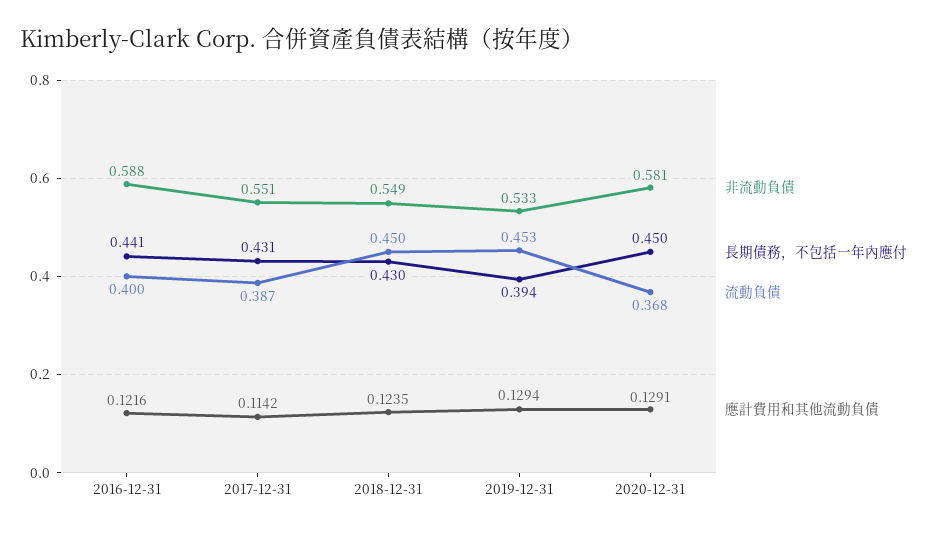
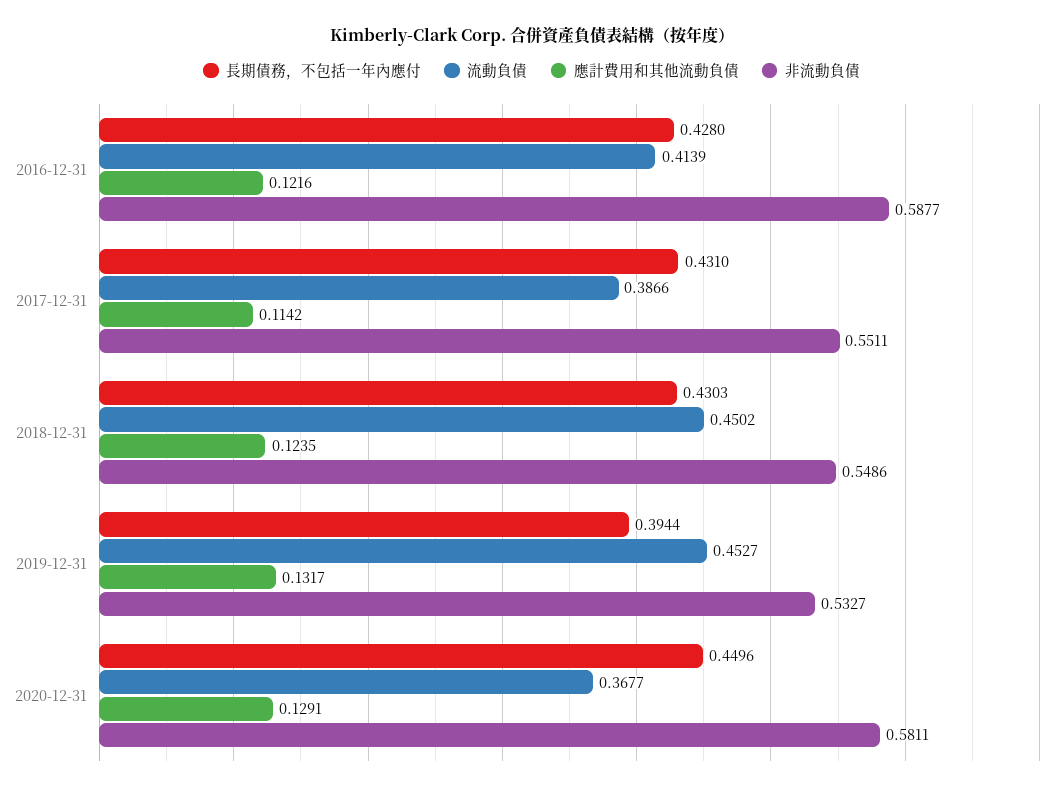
長期債務，不包括一年內應付, 2016-12-31: 0.441 -> 0.428
流動負債, 2016-12-31: 0.4 -> 0.4139
應計費用和其他流動負債, 2019-12-31: 0.1294 -> 0.1317

